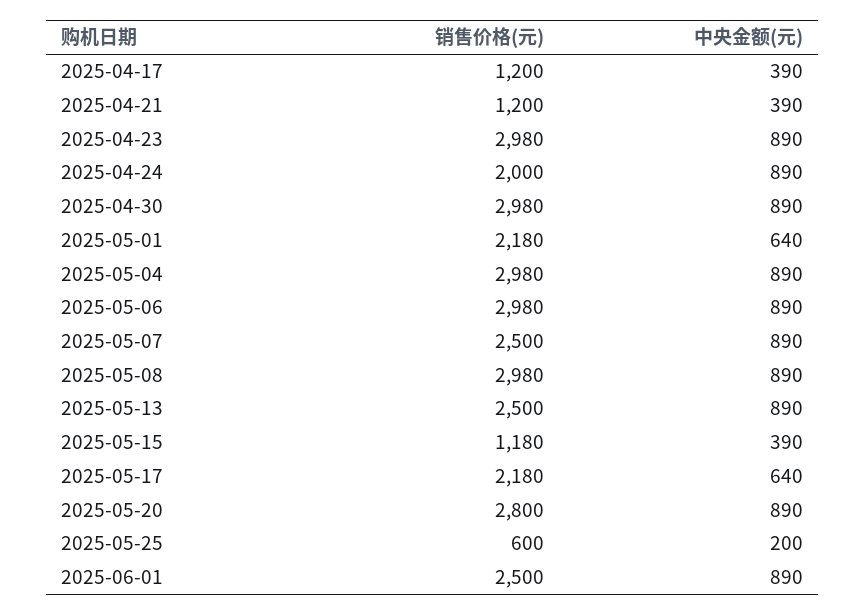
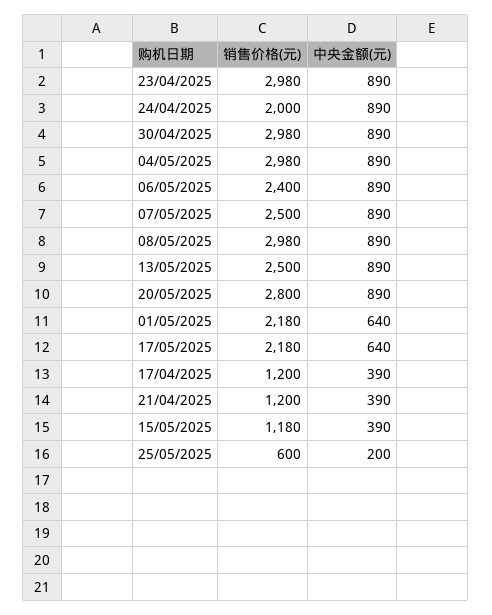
销售价格(元), 2025-05-06: 2980 -> 2400
销售价格(元), 2025-06-01: 2500 -> none
中央金额(元), 2025-06-01: 890 -> none

